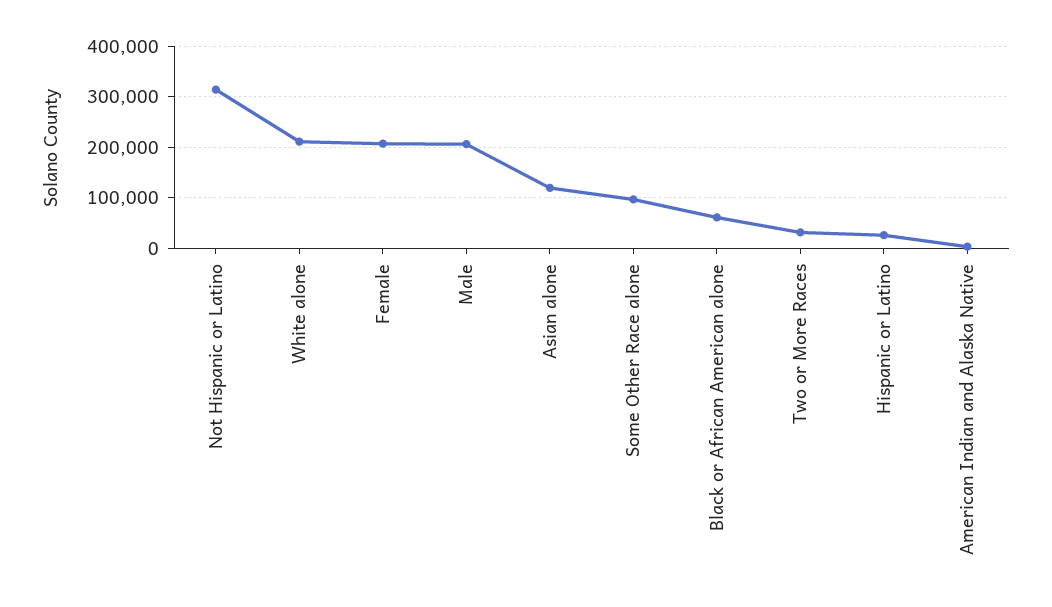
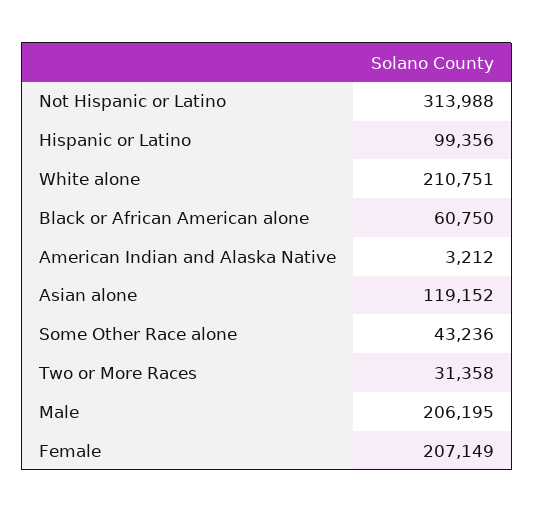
Some Other Race alone: 100000 -> 43236
Hispanic or Latino: 20000 -> 99356

